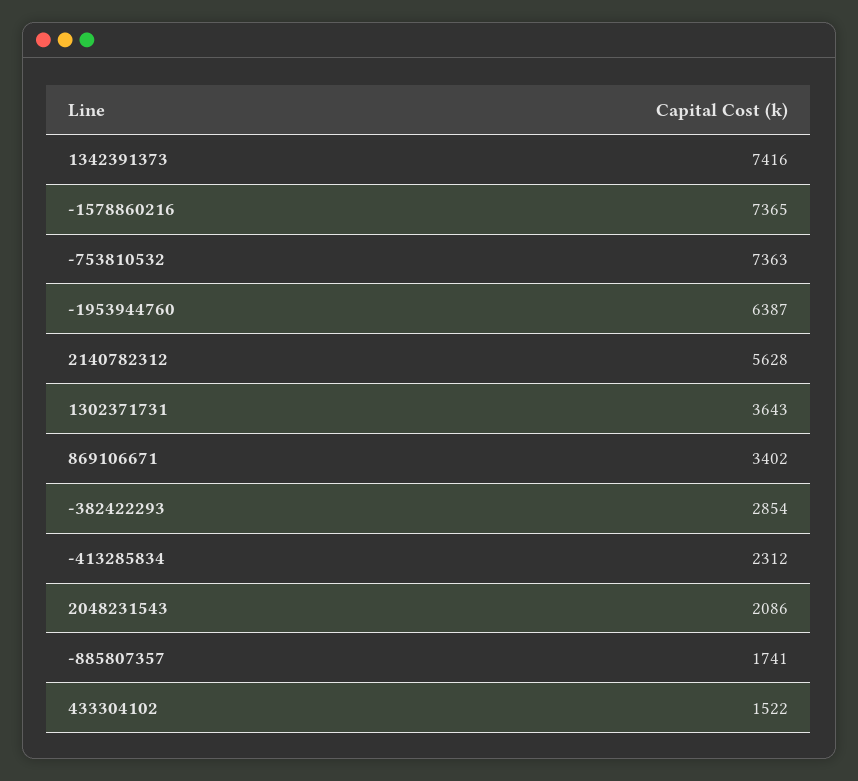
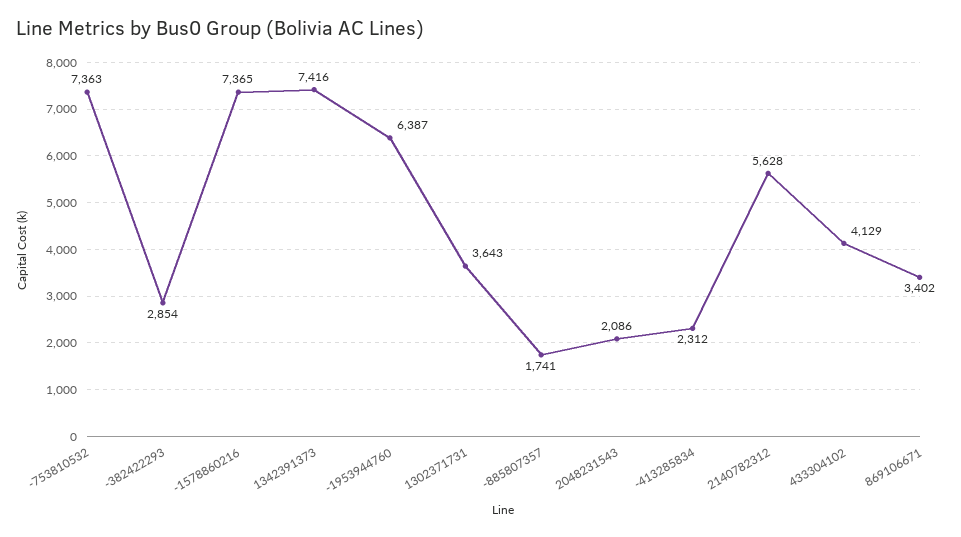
433304102: 1522 -> 4129

